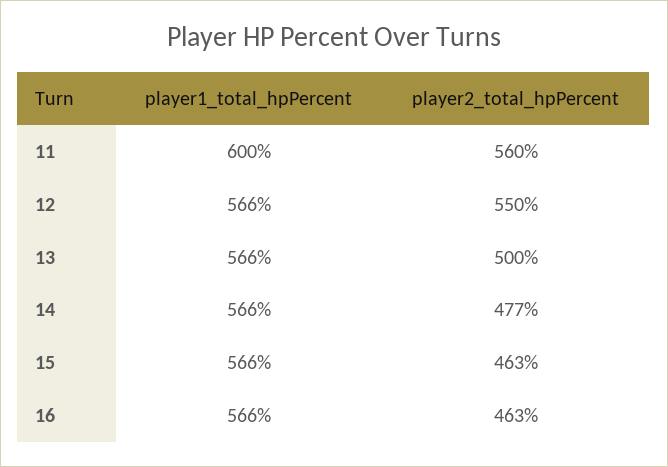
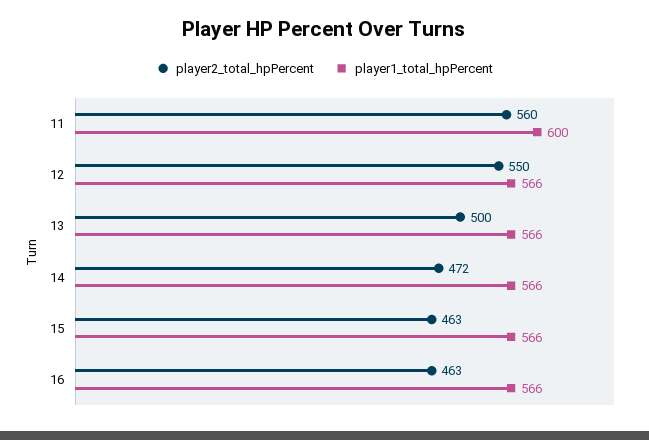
player2_total_hpPercent, 14: 477 -> 472

